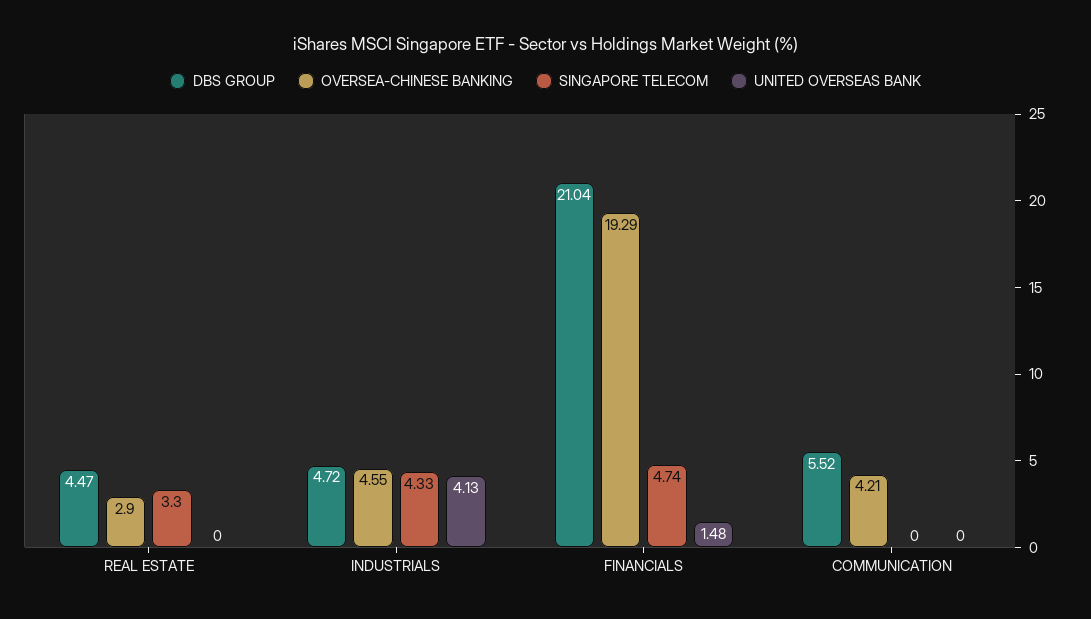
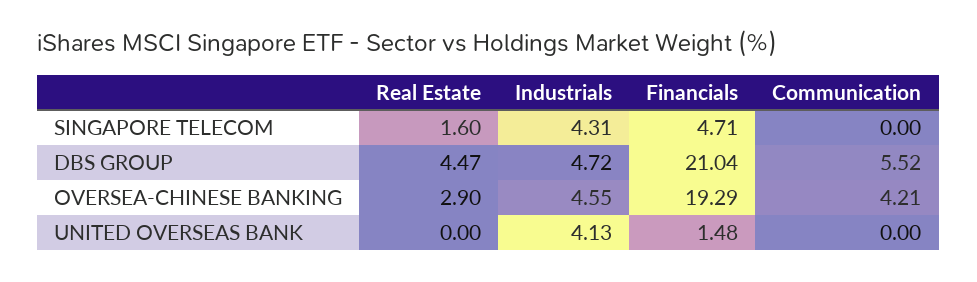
SINGAPORE TELECOM, REAL ESTATE: 3.3 -> 1.6
SINGAPORE TELECOM, INDUSTRIALS: 4.33 -> 4.31
SINGAPORE TELECOM, FINANCIALS: 4.74 -> 4.71

